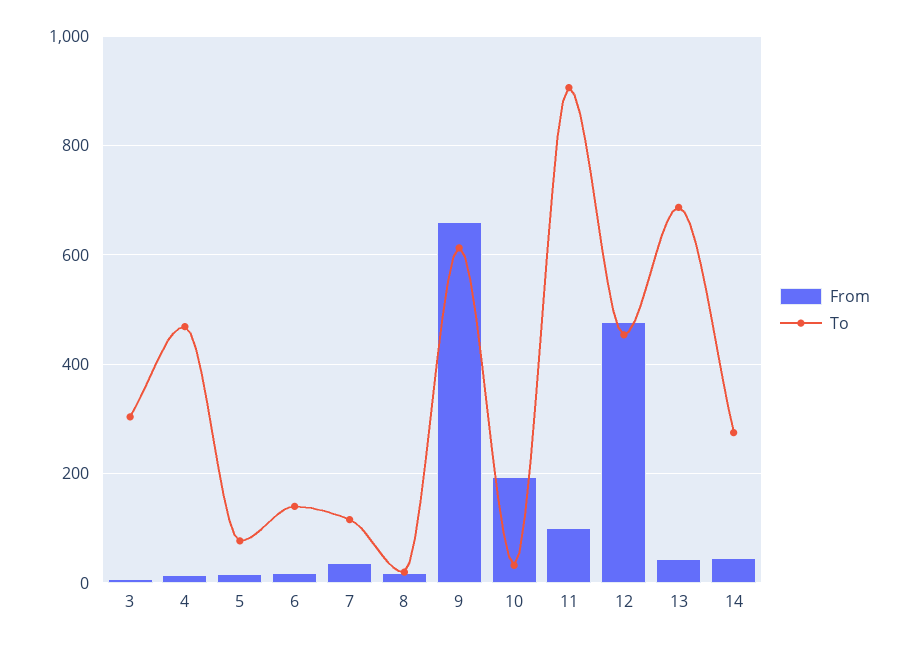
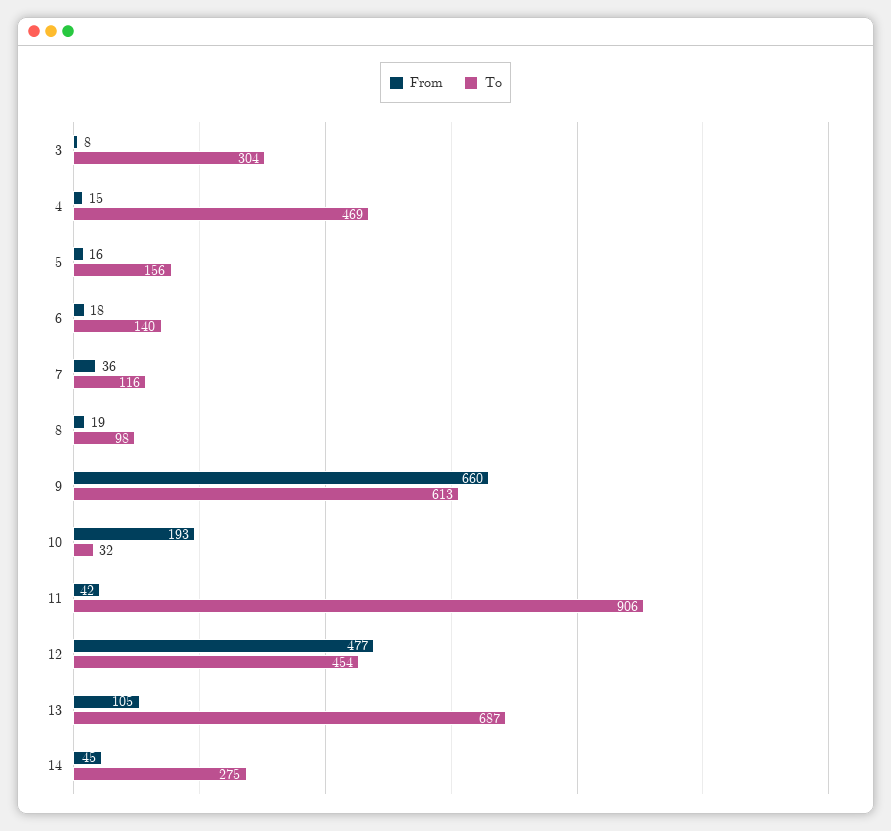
To, 5: 80 -> 156
To, 8: 20 -> 98
From, 11: 100 -> 42
From, 13: 40 -> 105

